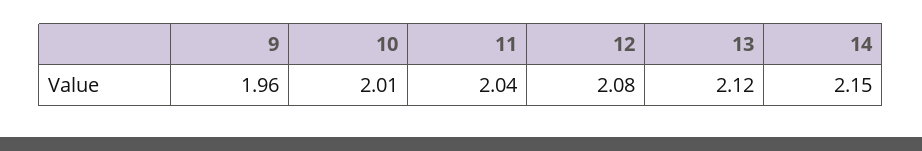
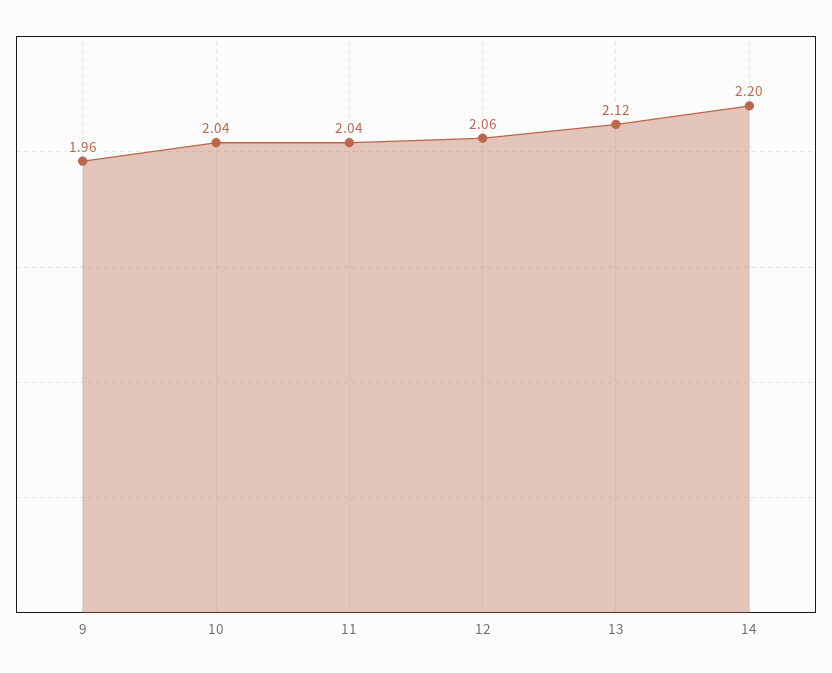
10: 2.01 -> 2.04
12: 2.08 -> 2.06
14: 2.15 -> 2.2

